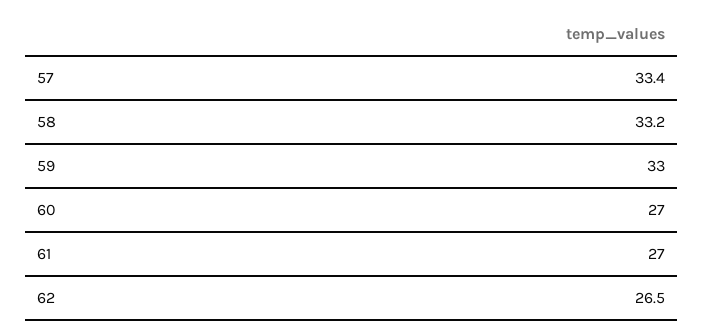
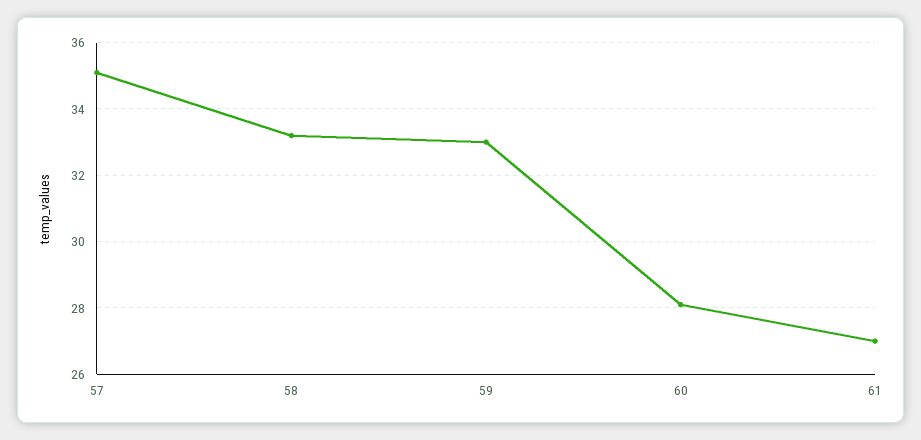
57: 33.4 -> 35
60: 27 -> 28
62: 26.5 -> none

